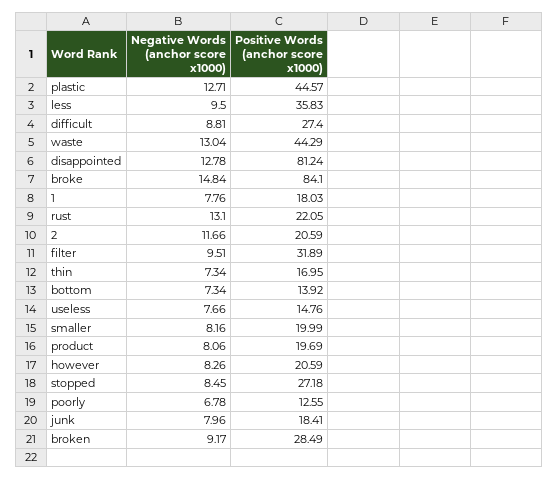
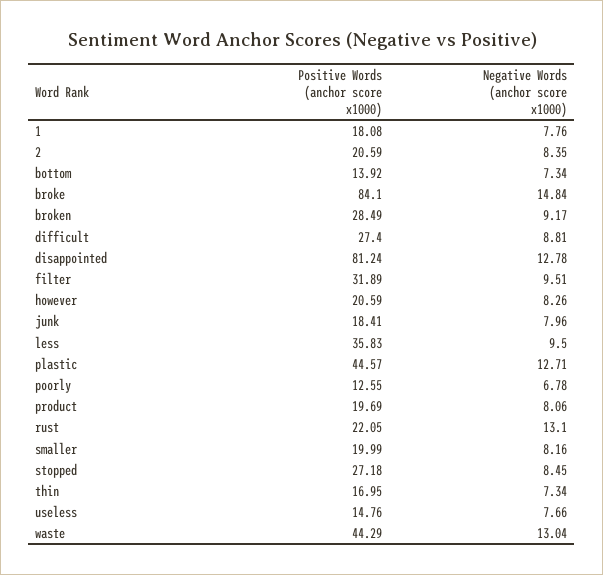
Positive Words (anchor score x1000), 1: 18.03 -> 18.08
Negative Words (anchor score x1000), 2: 11.66 -> 8.35

